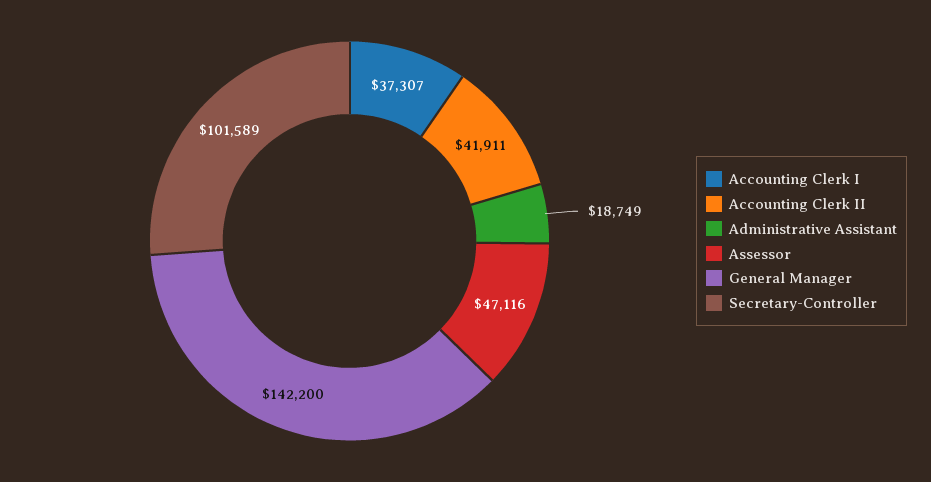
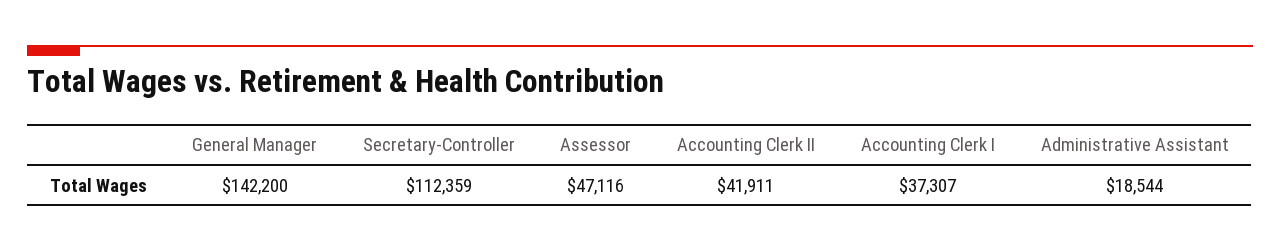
Administrative Assistant: 18749 -> 18544
Secretary-Controller: 101589 -> 112359

